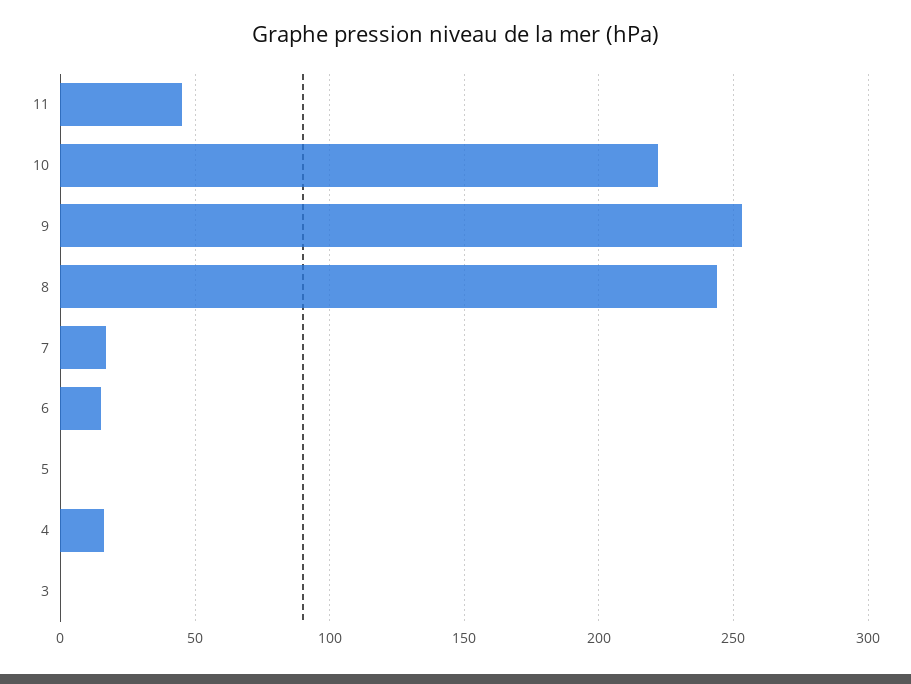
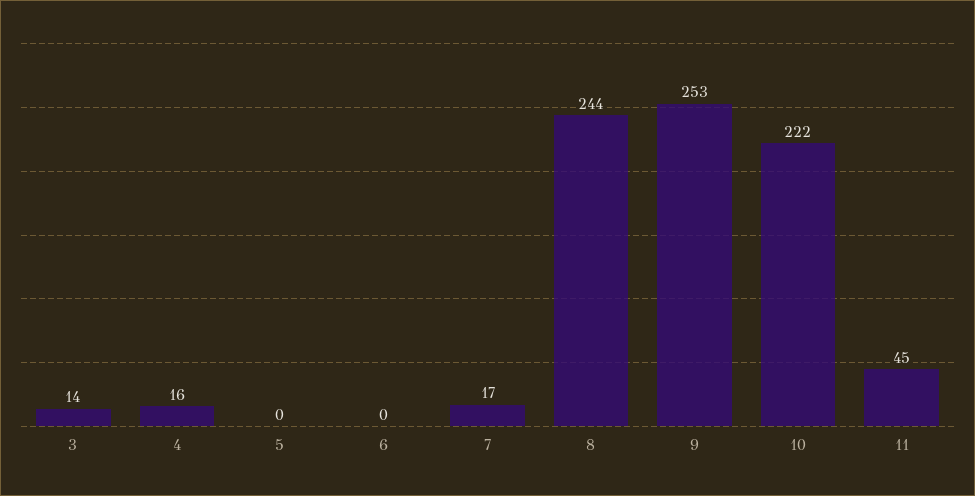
6: 15 -> 0
3: 0 -> 14

